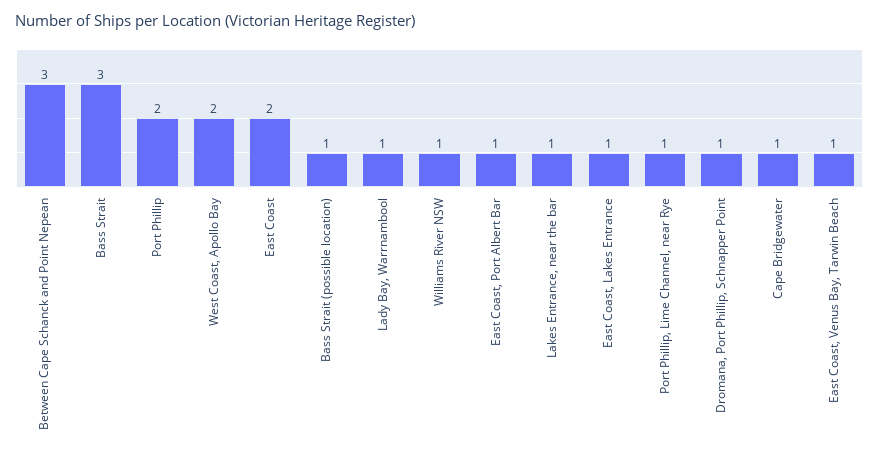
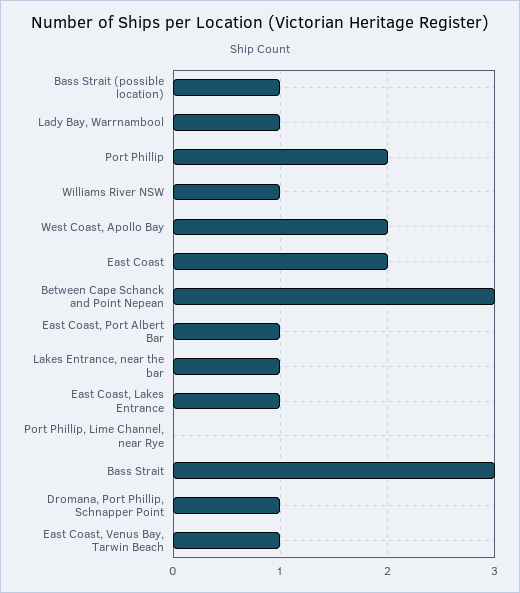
Port Phillip, Lime Channel, near Rye: 1 -> 0
Cape Bridgewater: 1 -> none

